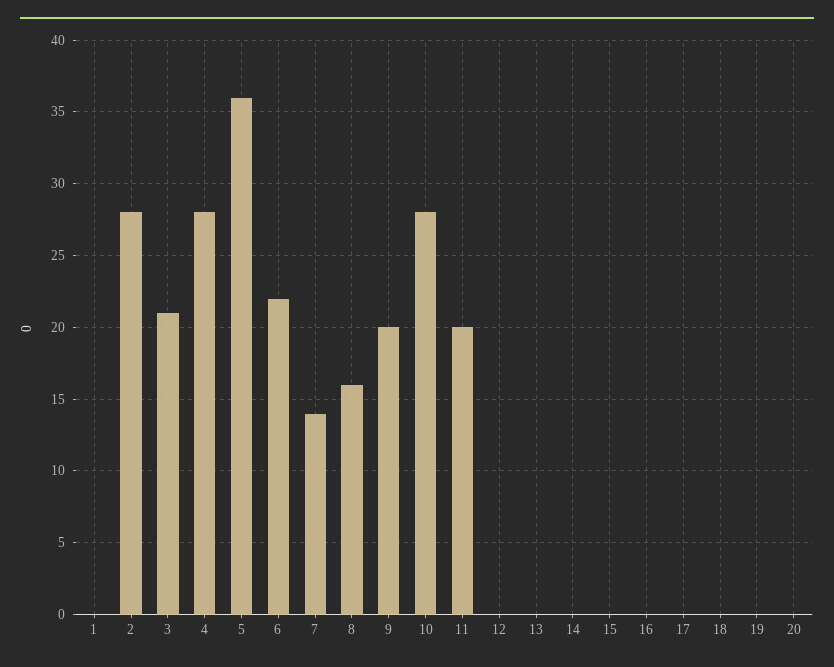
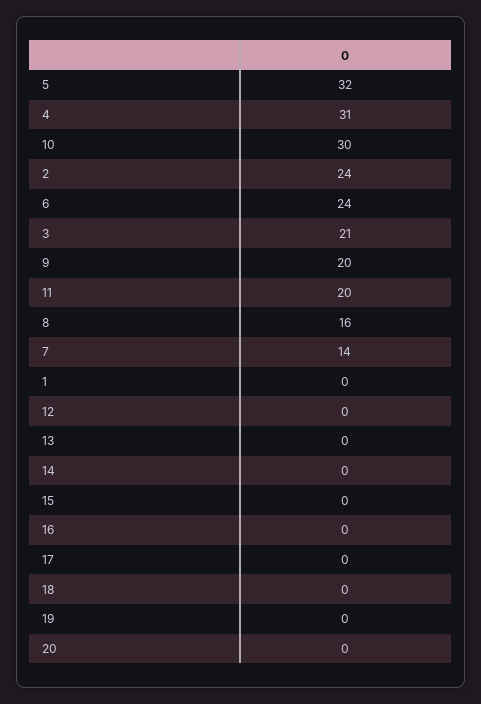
2: 28 -> 24
4: 28 -> 31
5: 36 -> 32
6: 22 -> 24
10: 28 -> 30

